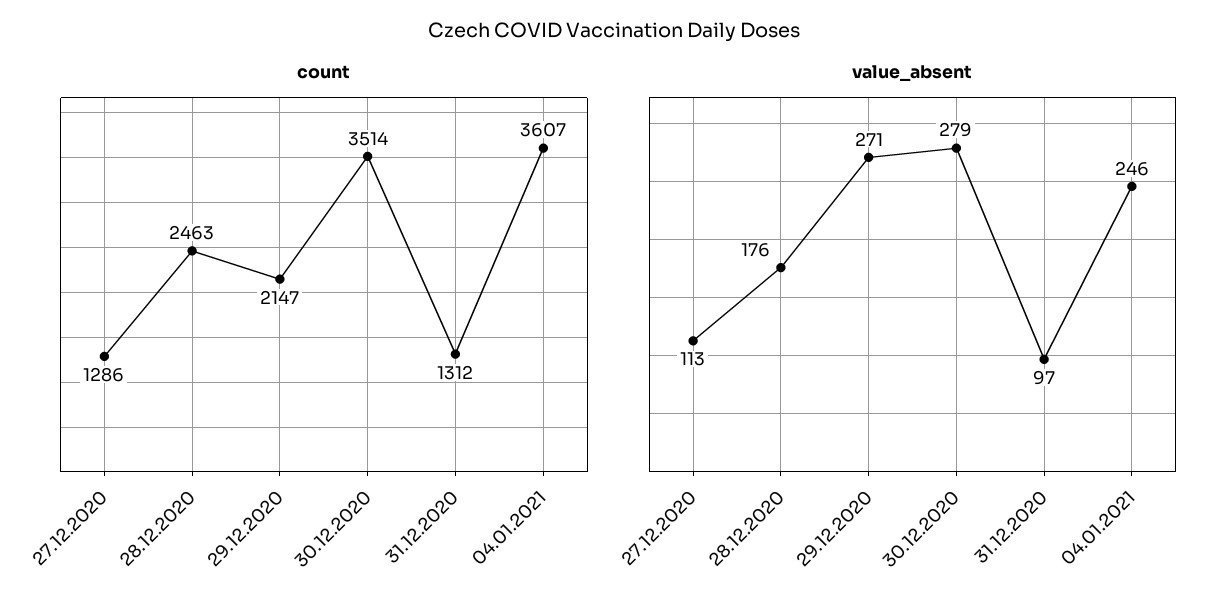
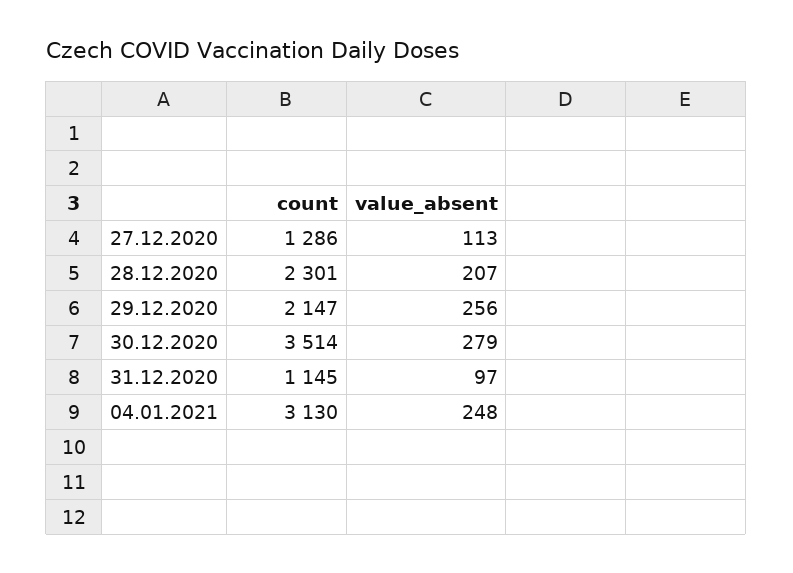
count, 28.12.2020: 2463 -> 2301
count, 31.12.2020: 1312 -> 1145
count, 04.01.2021: 3607 -> 3130
value_absent, 28.12.2020: 176 -> 207
value_absent, 29.12.2020: 271 -> 256
value_absent, 04.01.2021: 246 -> 248

